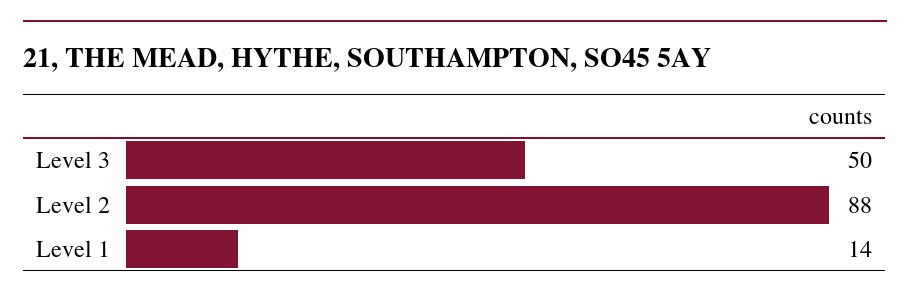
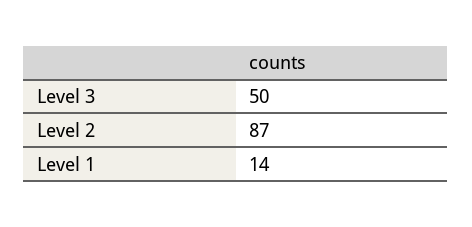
Level 2: 88 -> 87

